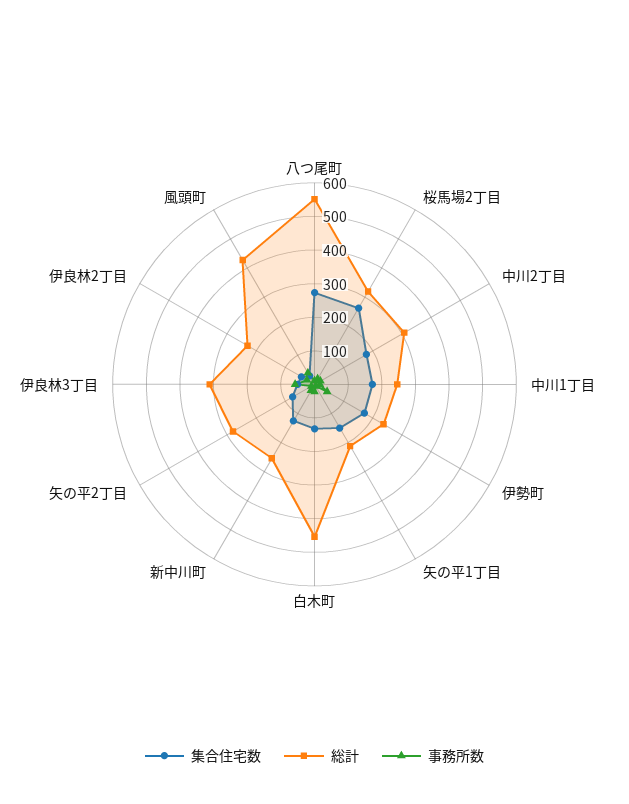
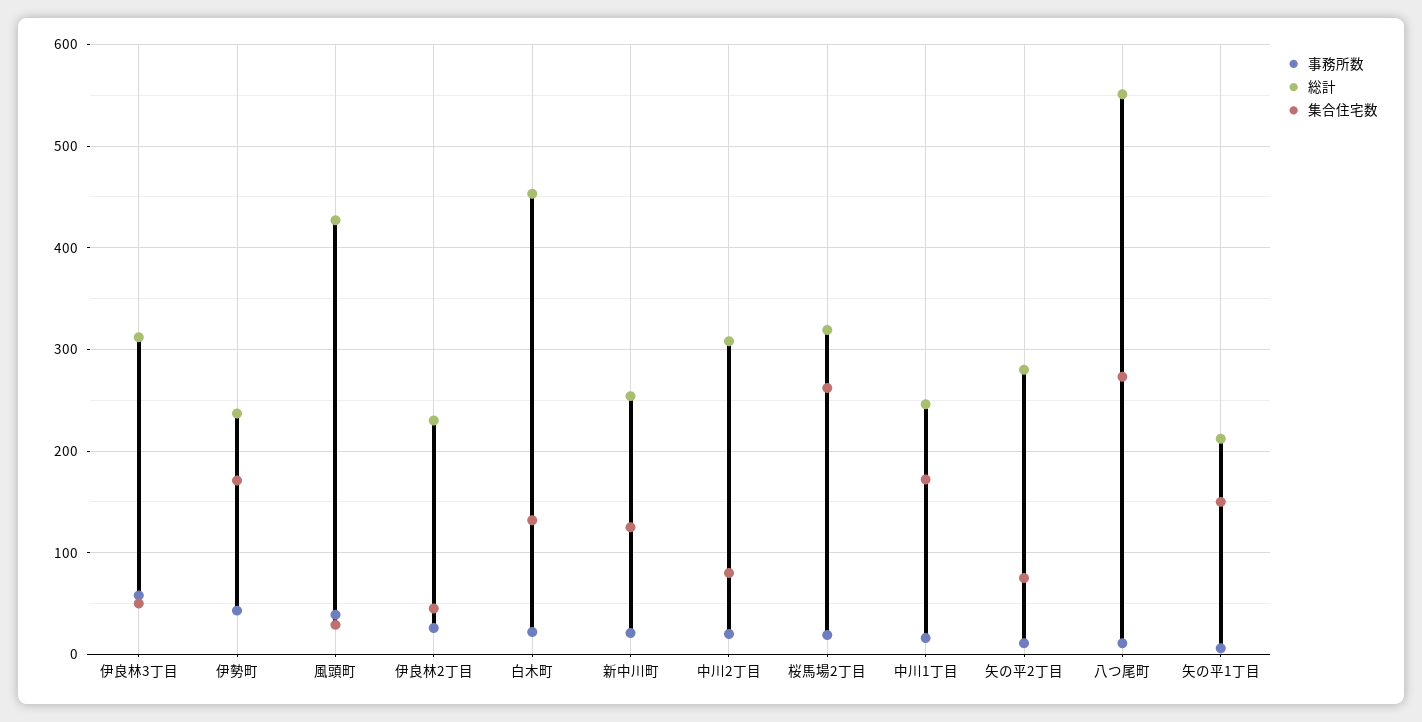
集合住宅数, 中川2丁目: 175 -> 80

